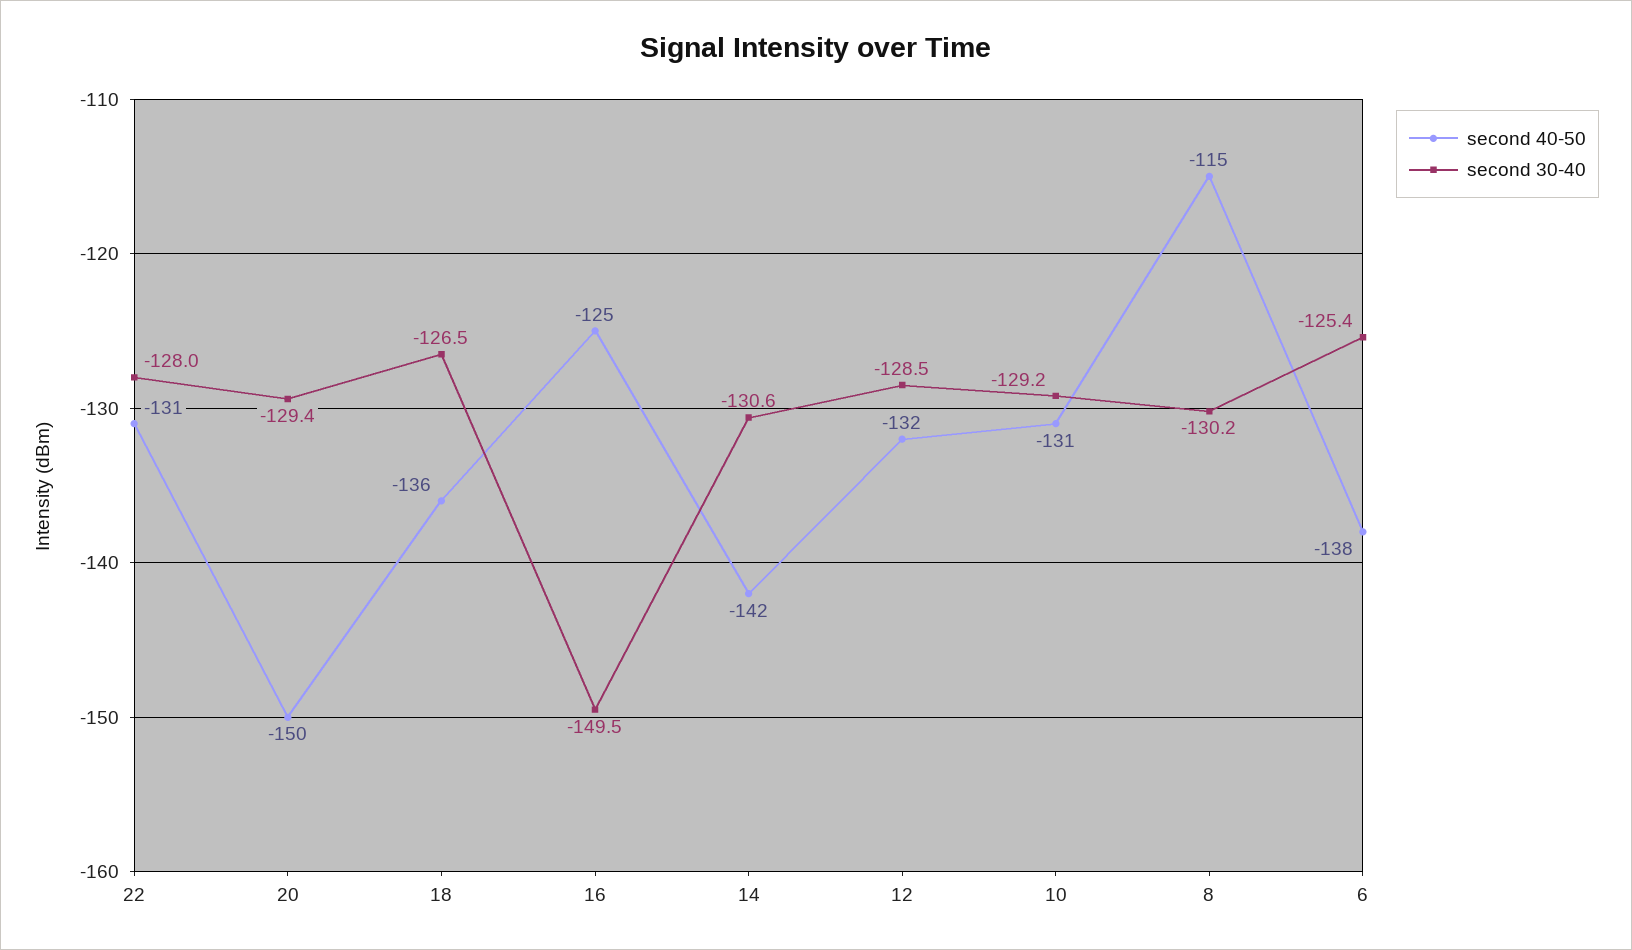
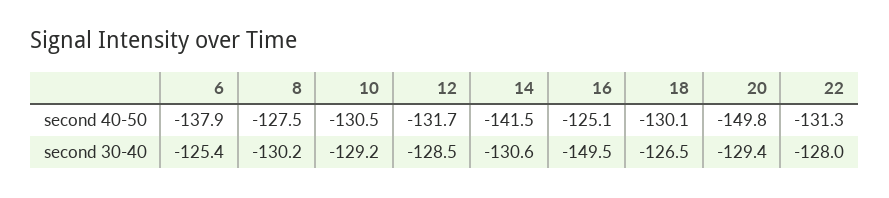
second 40-50, 18: -136 -> -130.1
second 40-50, 8: -115 -> -127.5

